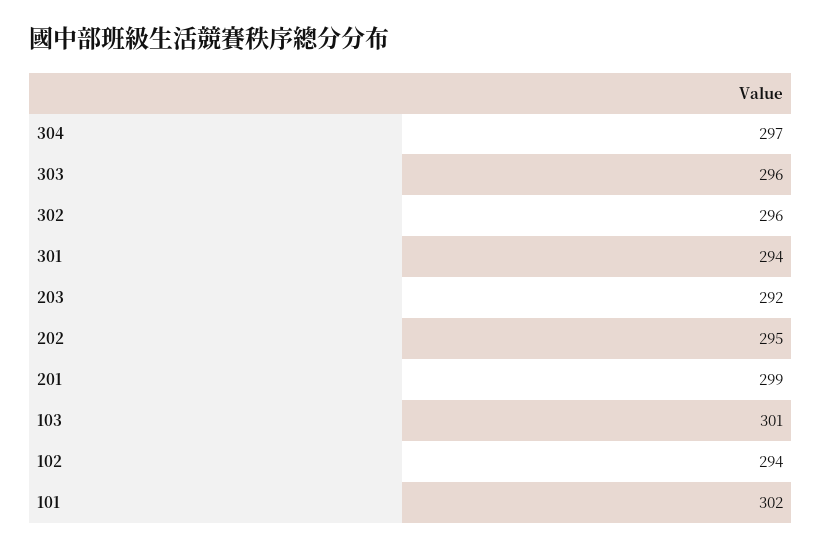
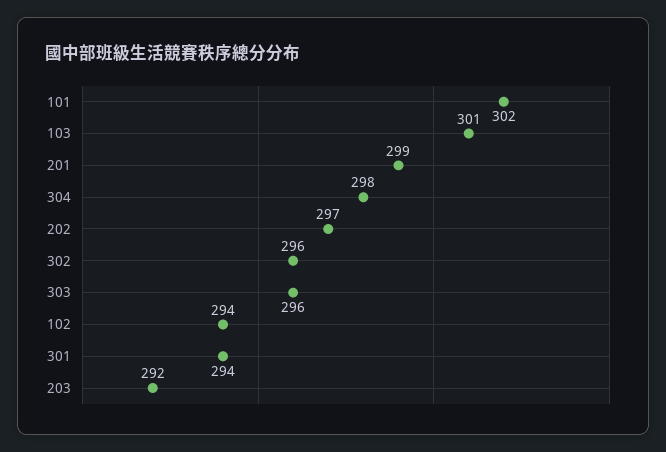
304: 297 -> 298
202: 295 -> 297

